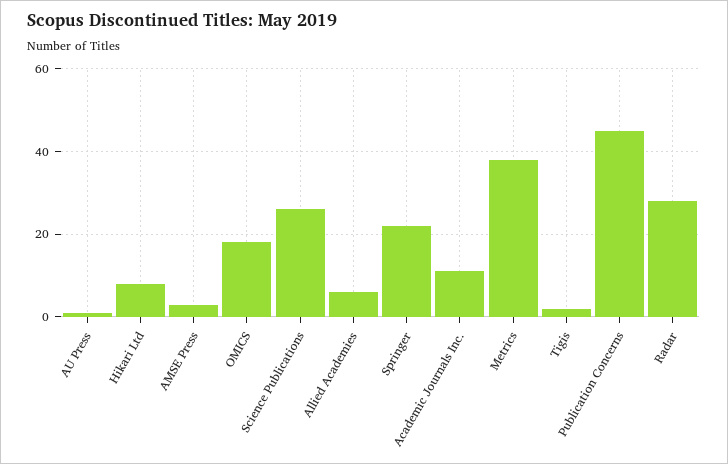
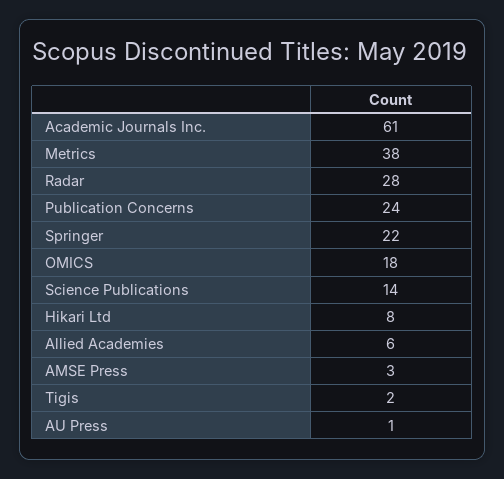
Science Publications: 25 -> 14
Academic Journals Inc.: 10 -> 61
Publication Concerns: 45 -> 24

